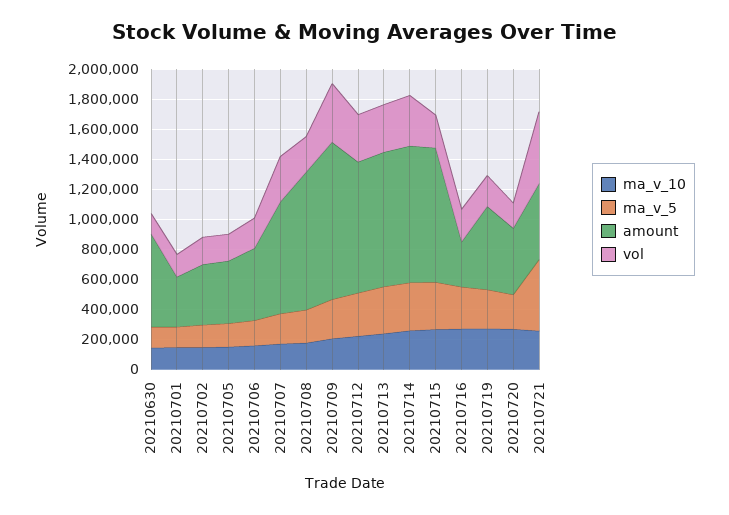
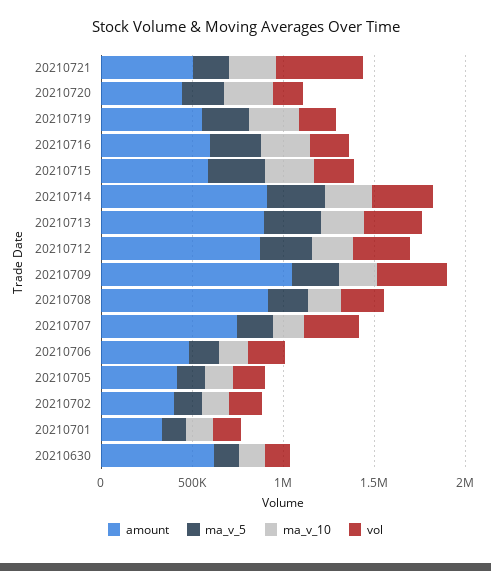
amount, 20210715: 900000 -> 600000
amount, 20210716: 300000 -> 600000
ma_v_5, 20210721: 500000 -> 200000

